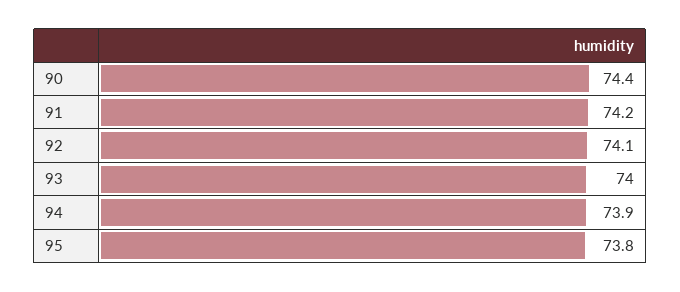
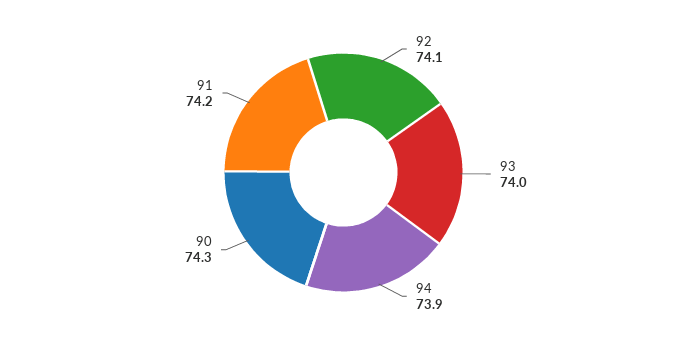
90: 74.4 -> 74.3
95: 73.8 -> none

